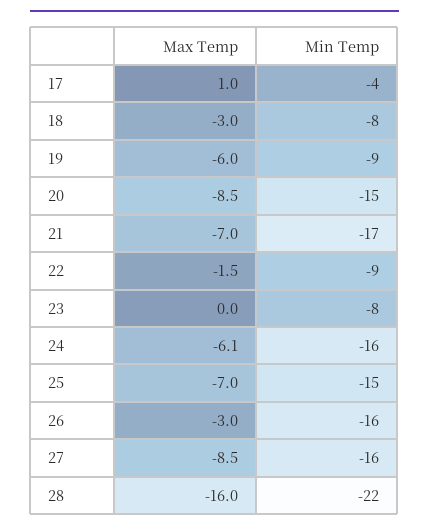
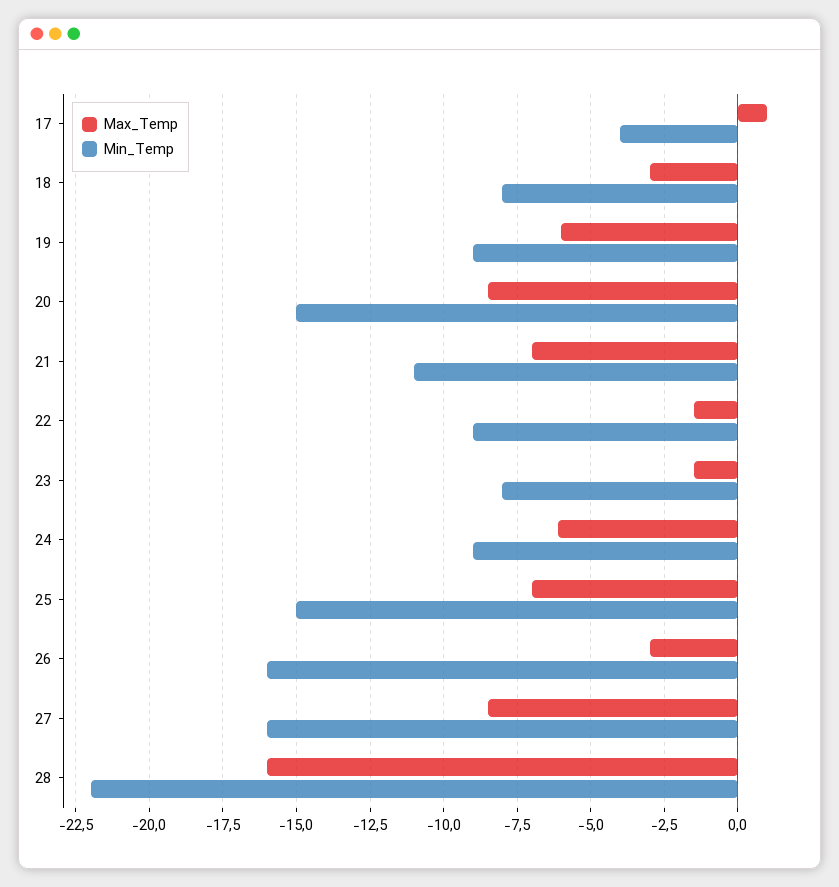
Min Temp, 21: -17 -> -11
Max Temp, 23: 0 -> -1.5
Min Temp, 24: -16 -> -9

